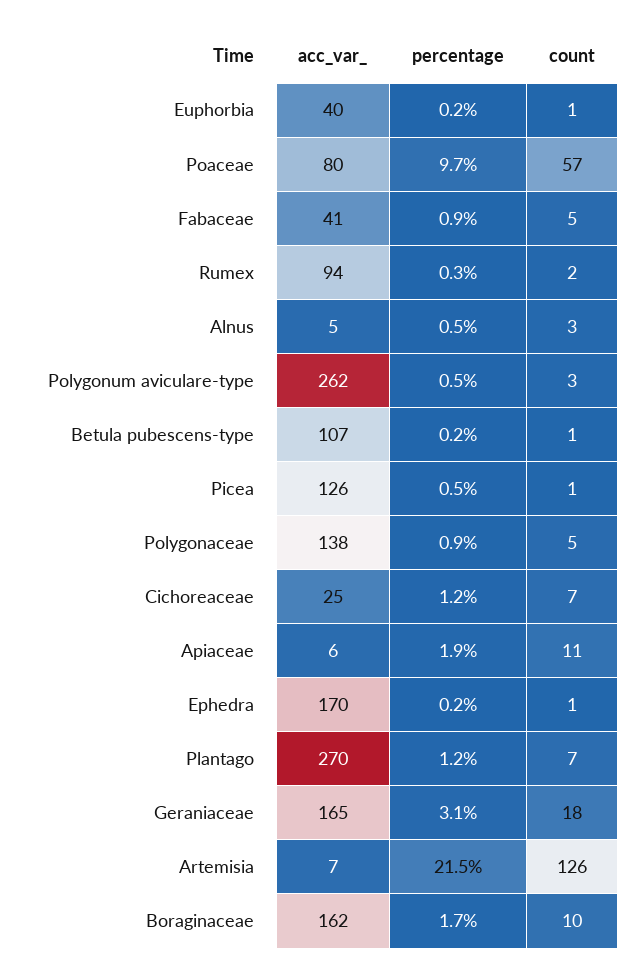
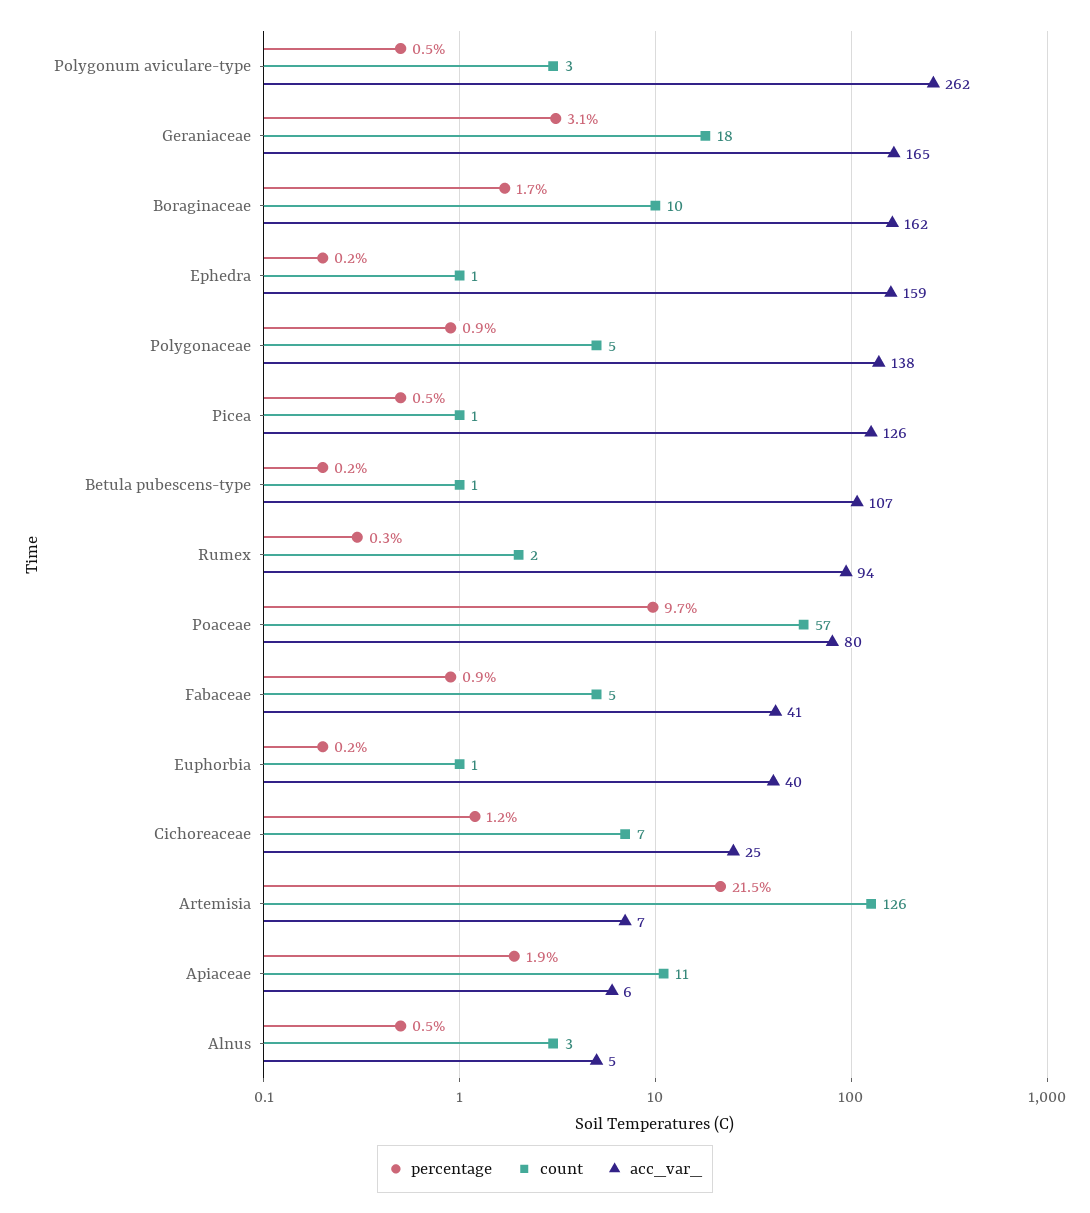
acc_var_, Ephedra: 170 -> 159
acc_var_, Plantago: 270 -> none
percentage, Plantago: 1.2 -> none
count, Plantago: 7 -> none

